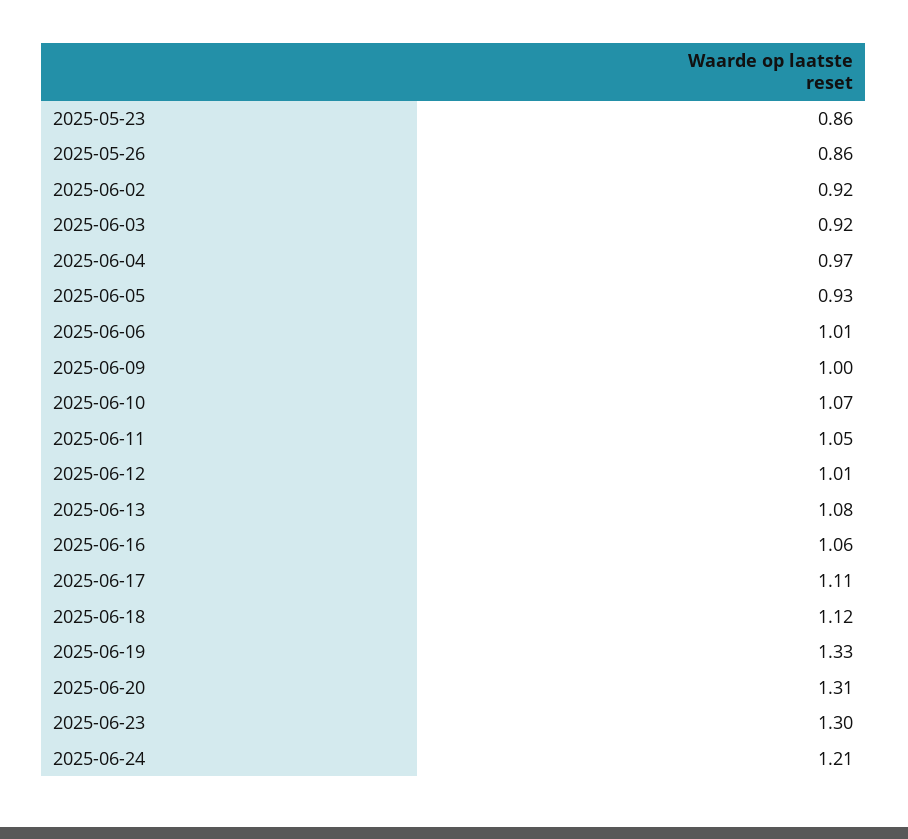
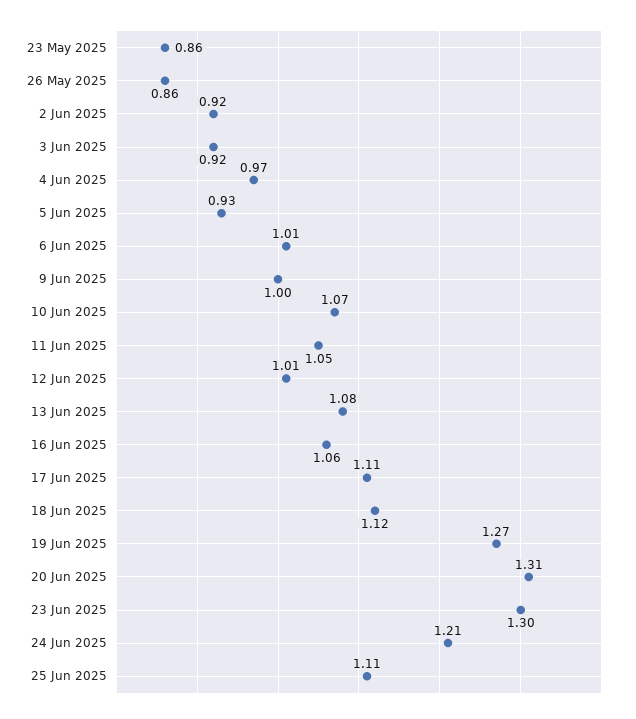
2025-06-19: 1.33 -> 1.27
25 Jun 2025: none -> 1.11

